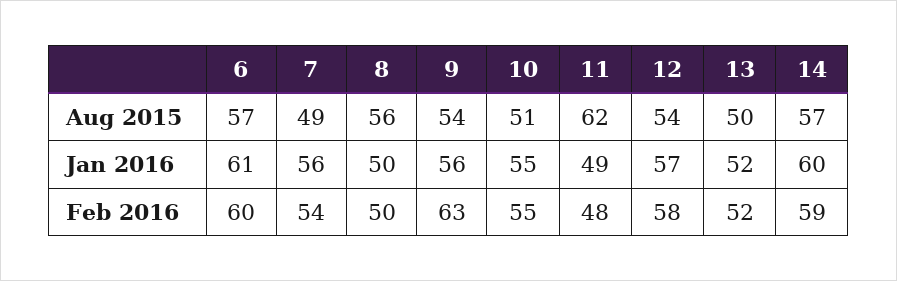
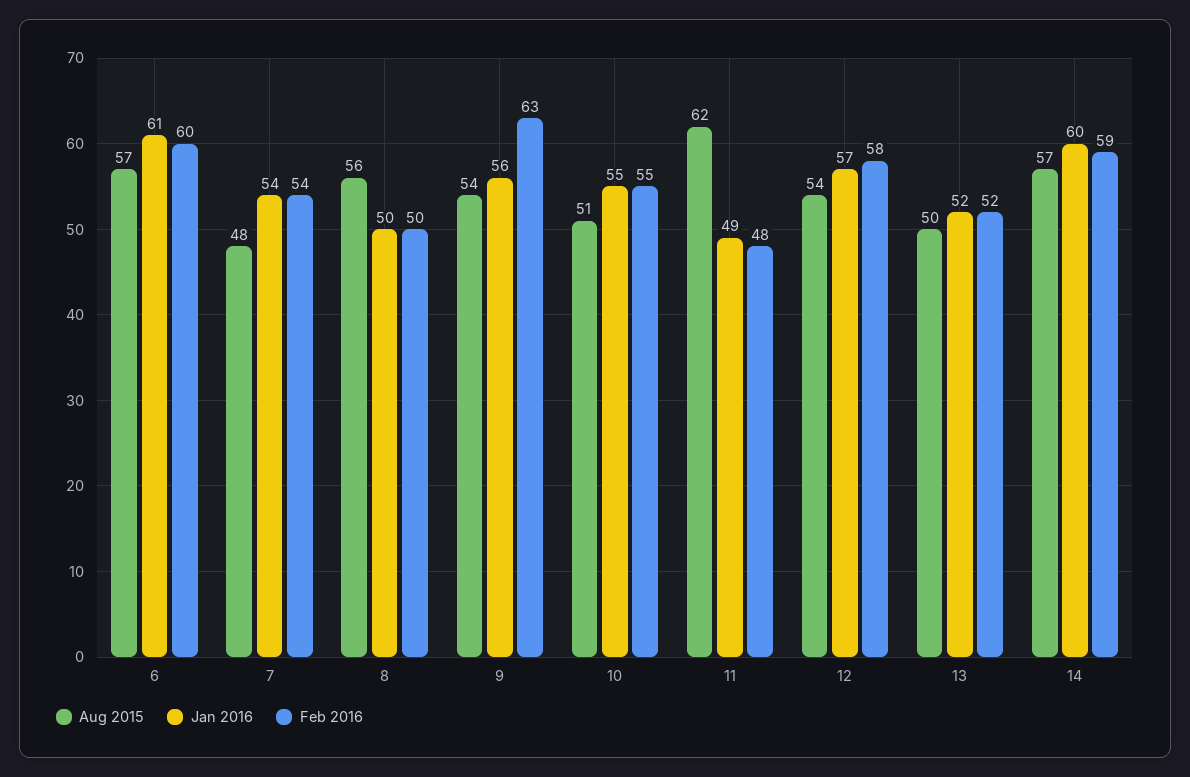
Aug 2015, 7: 49 -> 48
Jan 2016, 7: 56 -> 54

